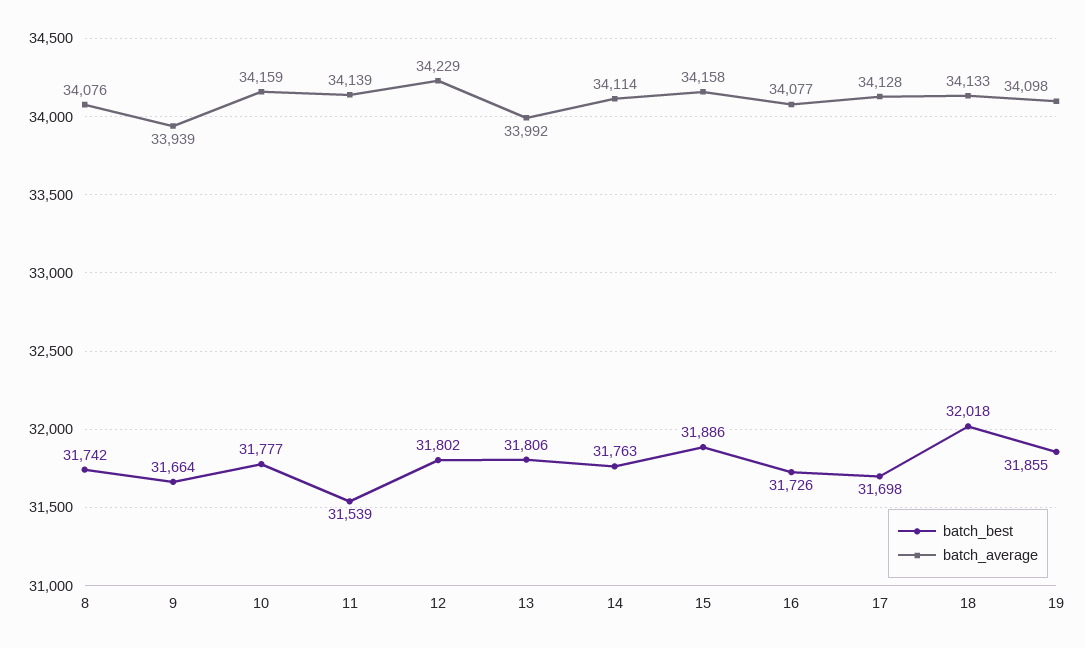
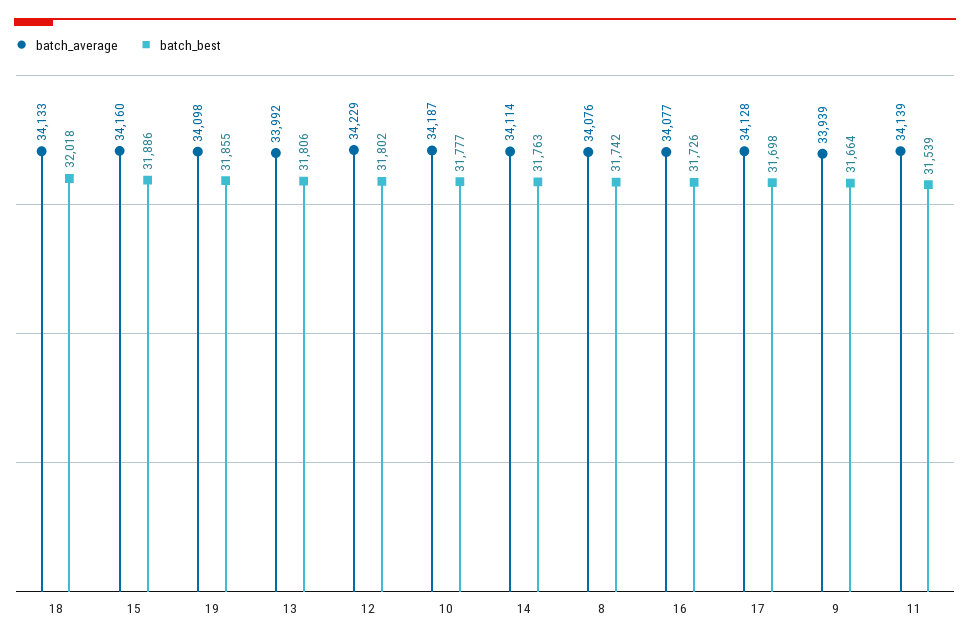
batch_average, 10: 34159 -> 34187
batch_average, 15: 34158 -> 34160

